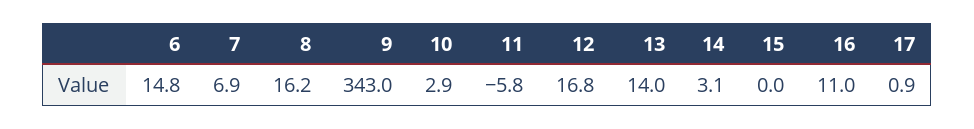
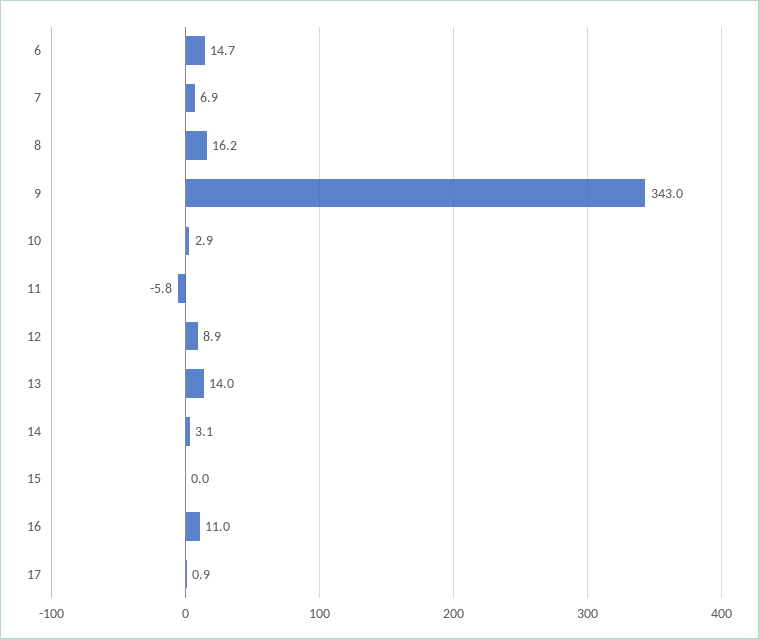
6: 14.8 -> 14.7
12: 16.8 -> 8.9

